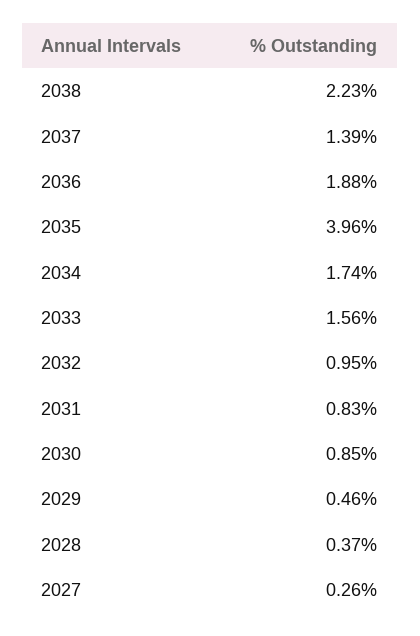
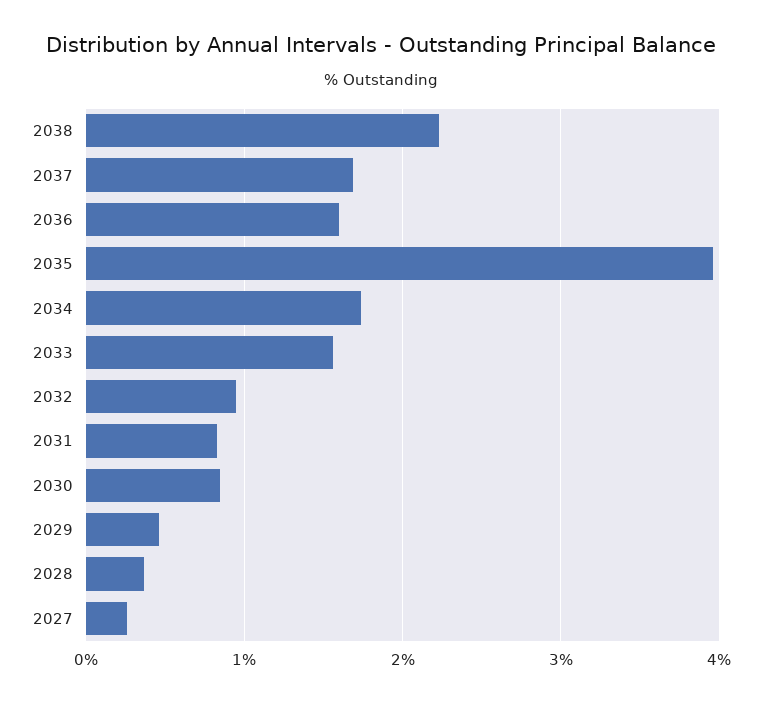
2037: 1.39 -> 1.7
2036: 1.88 -> 1.6

